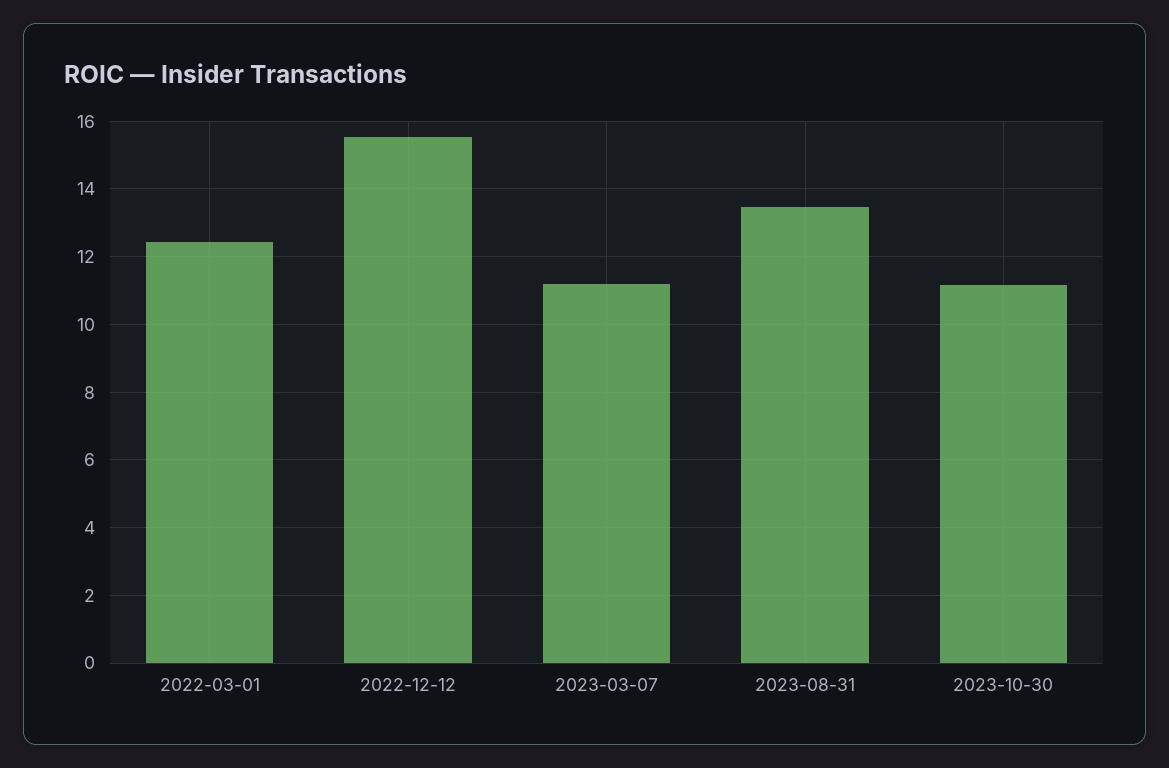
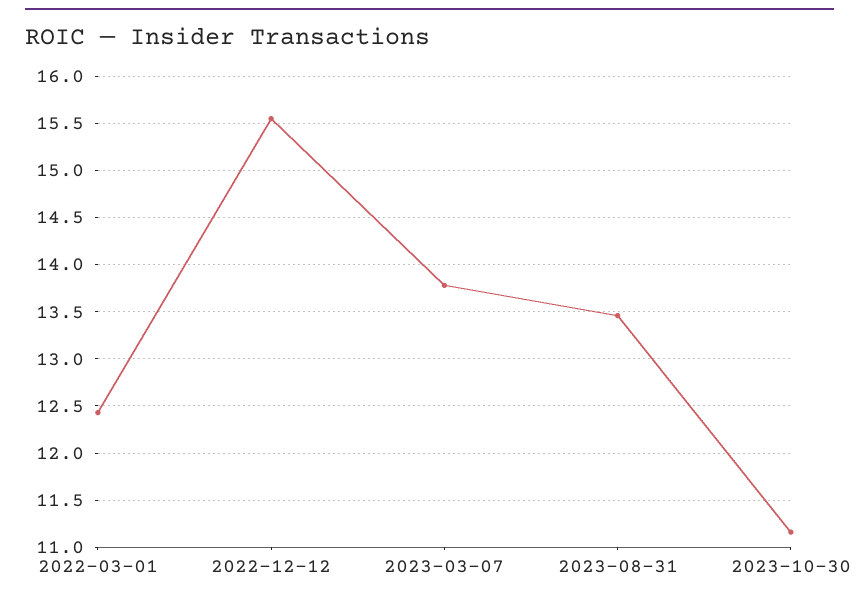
2023-03-07: 11.2 -> 13.8

